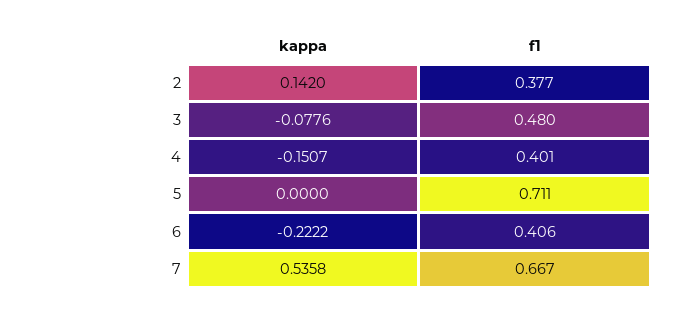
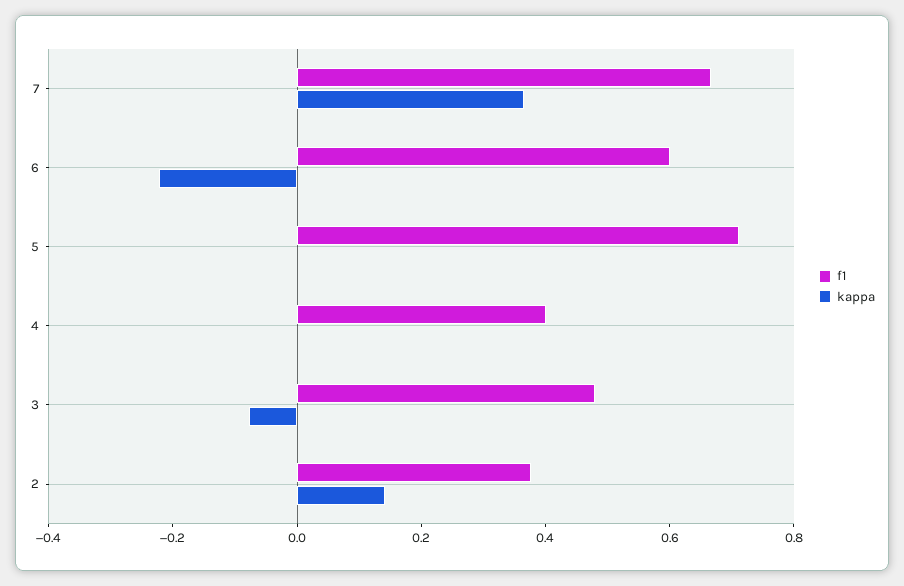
kappa, 4: -0.1507 -> 0
f1, 6: 0.406 -> 0.6
kappa, 7: 0.5358 -> 0.35

